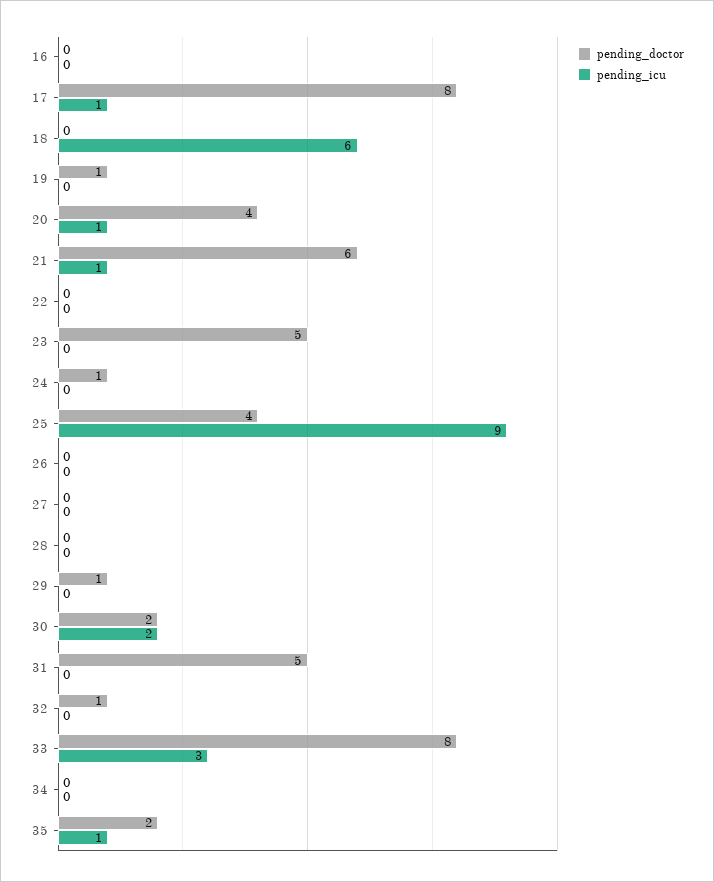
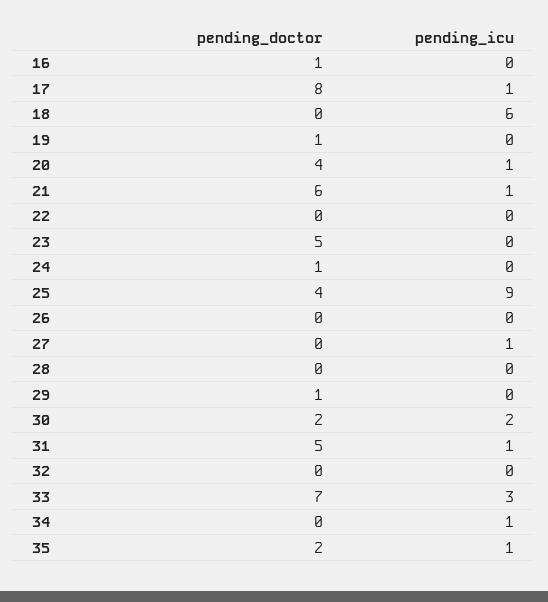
pending_doctor, 16: 0 -> 1
pending_icu, 27: 0 -> 1
pending_icu, 31: 0 -> 1
pending_doctor, 32: 1 -> 0
pending_doctor, 33: 8 -> 7
pending_icu, 34: 0 -> 1

